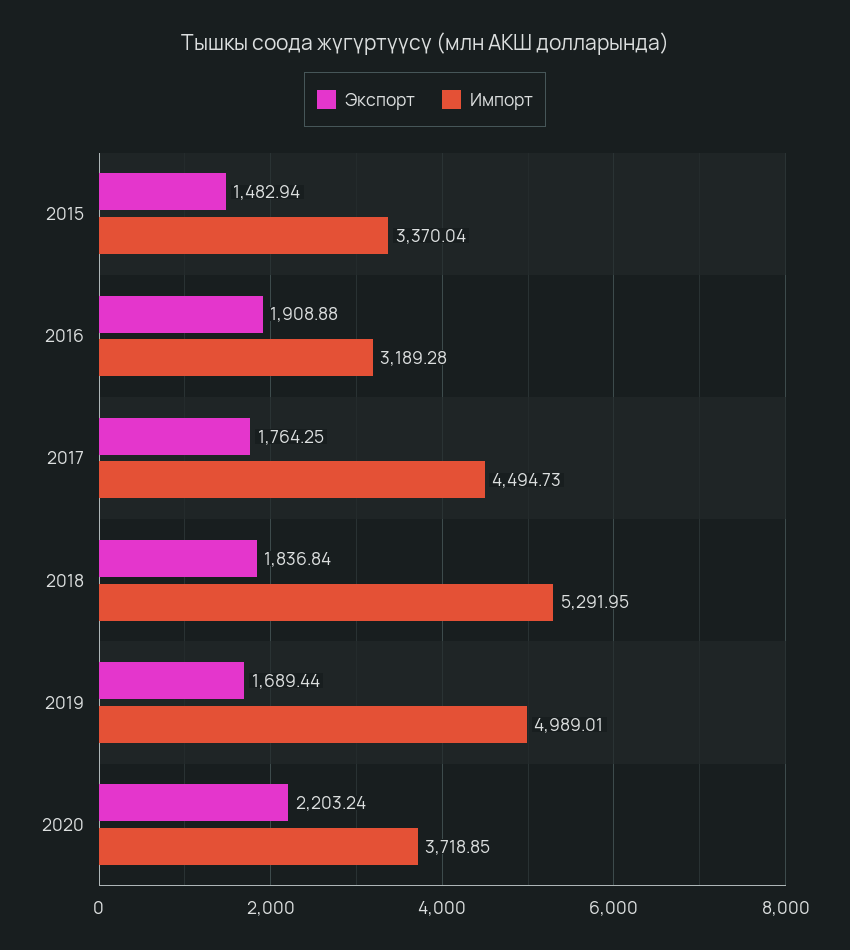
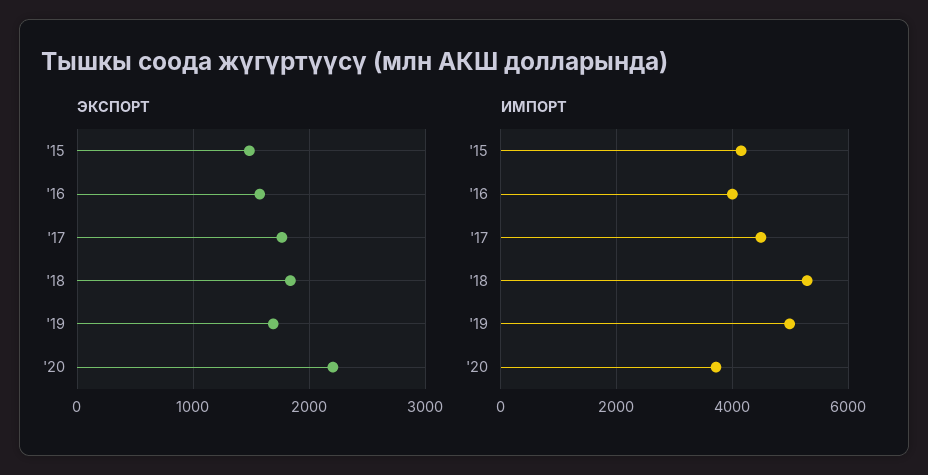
Импорт, 2015: 3370.04 -> 4200
Экспорт, 2016: 1908.88 -> 1600
Импорт, 2016: 3189.28 -> 4000

